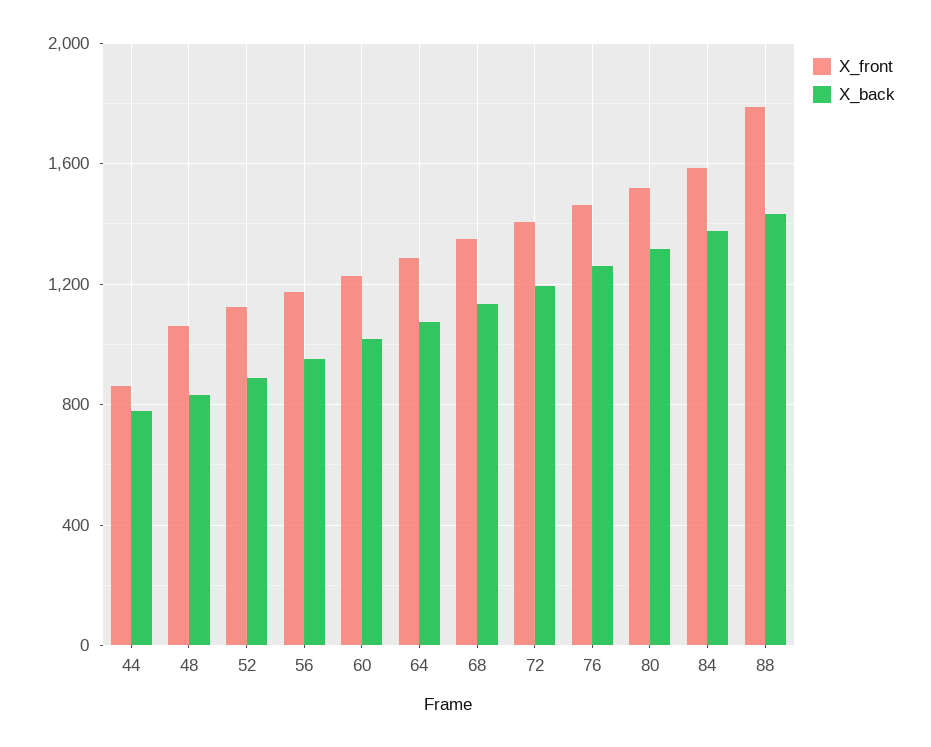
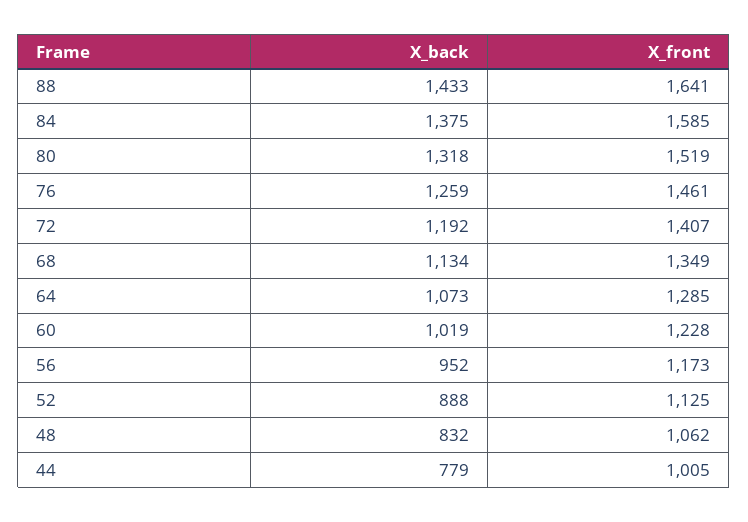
X_front, 44: 850 -> 1005
X_front, 88: 1800 -> 1641

